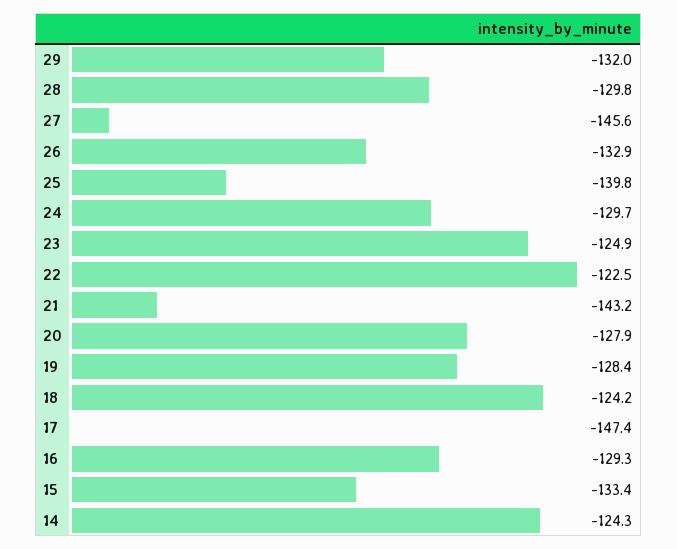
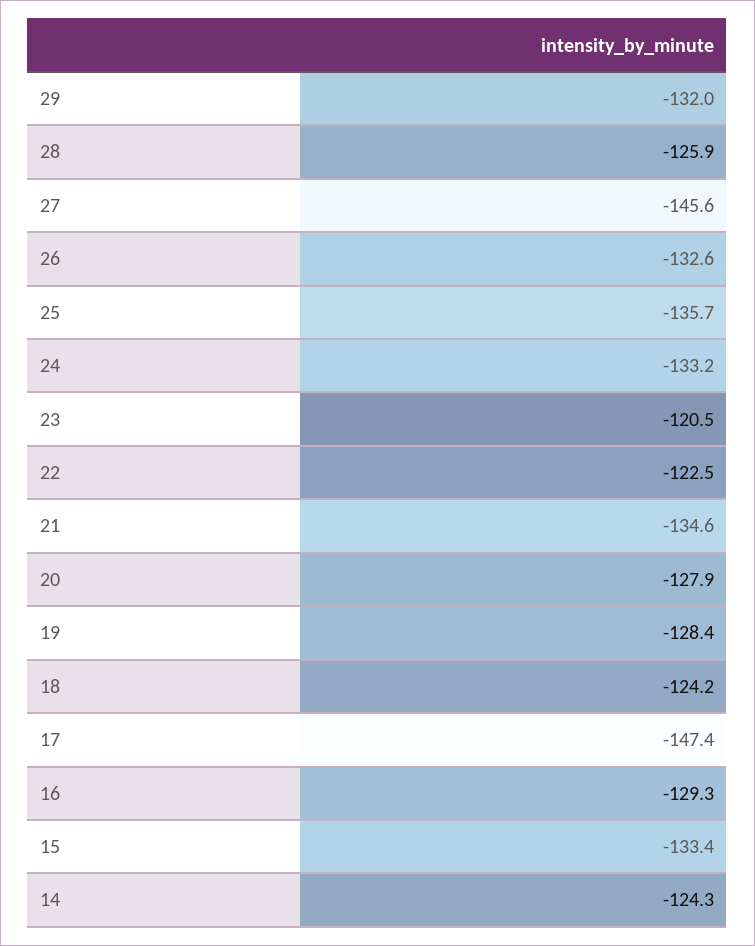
28: -129.8 -> -125.9
26: -132.9 -> -132.6
25: -139.8 -> -135.7
24: -129.7 -> -133.2
23: -124.9 -> -120.5
21: -143.2 -> -134.6

